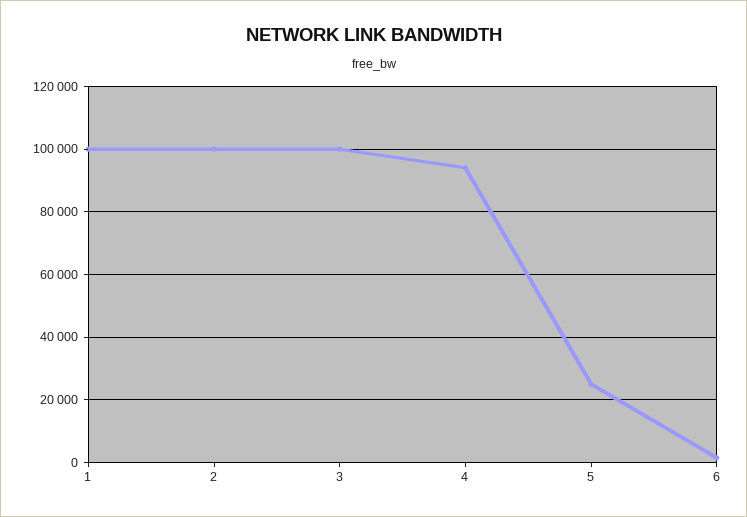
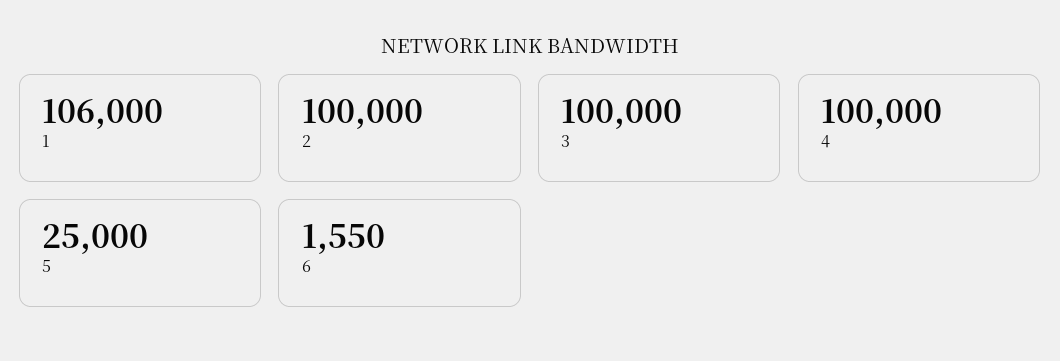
1: 100000 -> 106000
4: 94000 -> 100000

